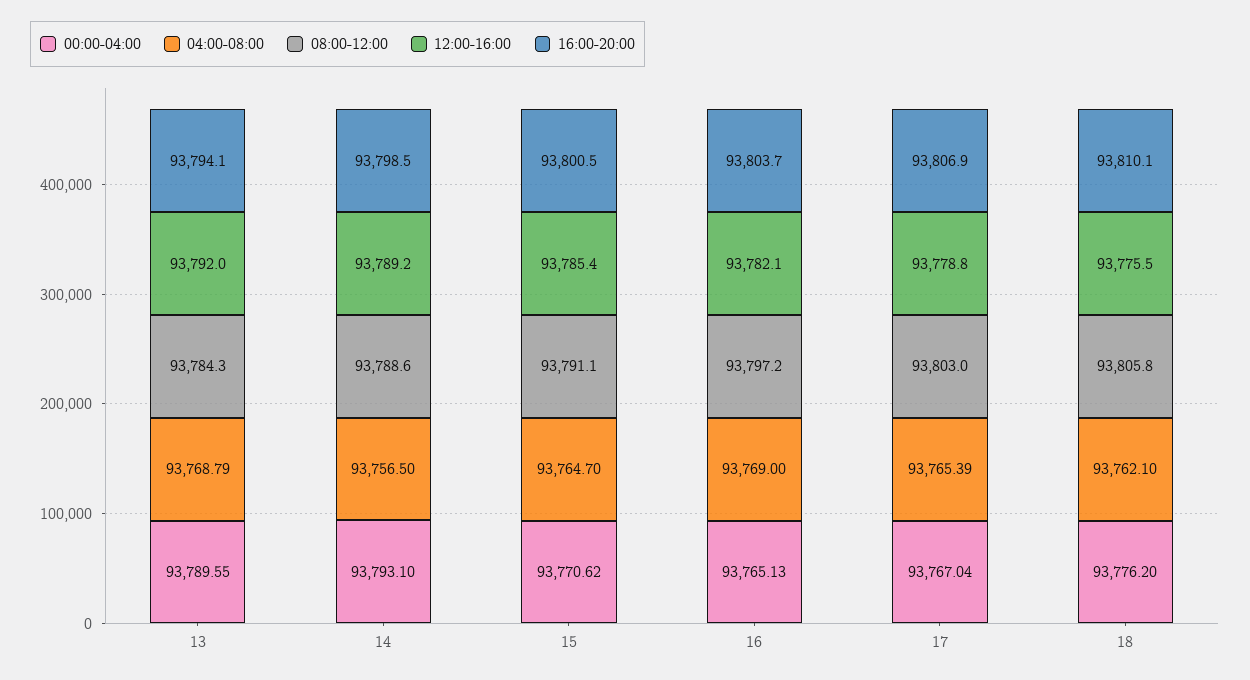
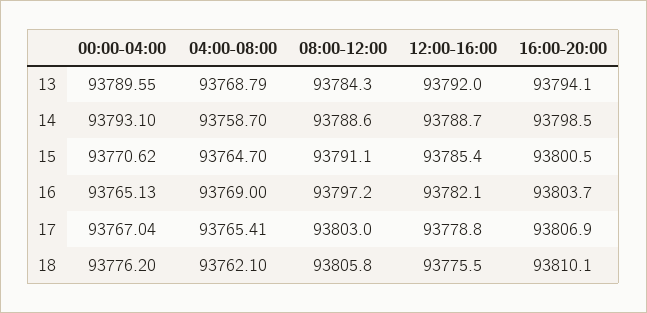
04:00-08:00, 14: 93756.5 -> 93758.7
12:00-16:00, 14: 93789.2 -> 93788.7
04:00-08:00, 17: 93765.39 -> 93765.41

